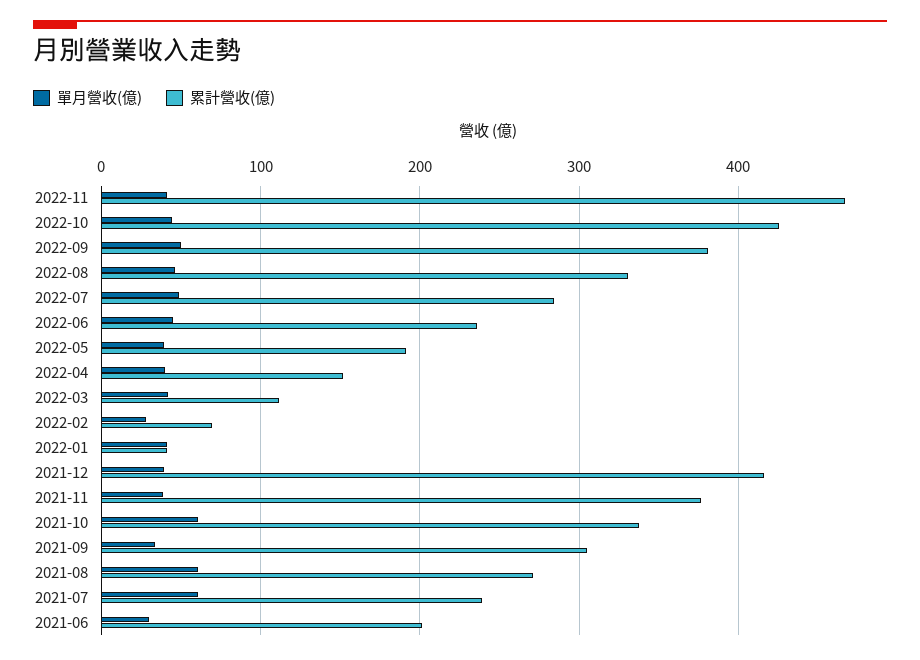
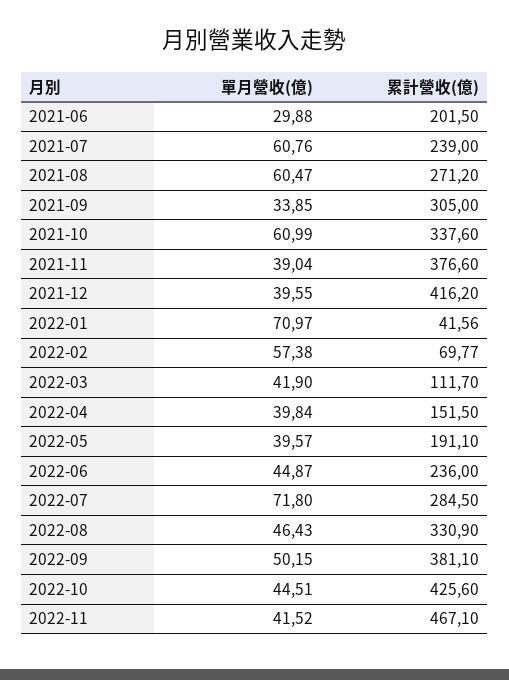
單月營收(億), 2022-07: 50 -> 71.8
單月營收(億), 2022-02: 30 -> 57.38
單月營收(億), 2022-01: 40 -> 70.97

